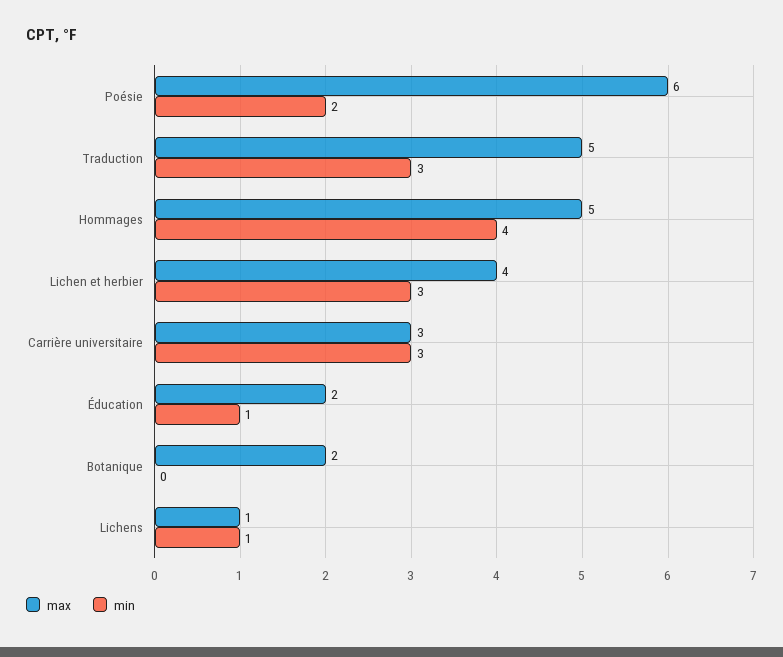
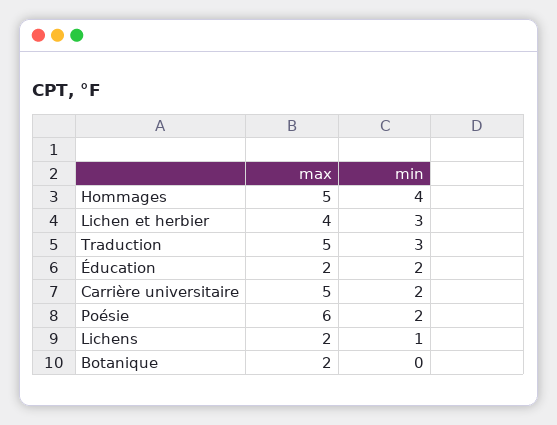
max, Carrière universitaire: 3 -> 5
min, Carrière universitaire: 3 -> 2
min, Éducation: 1 -> 2
max, Lichens: 1 -> 2

